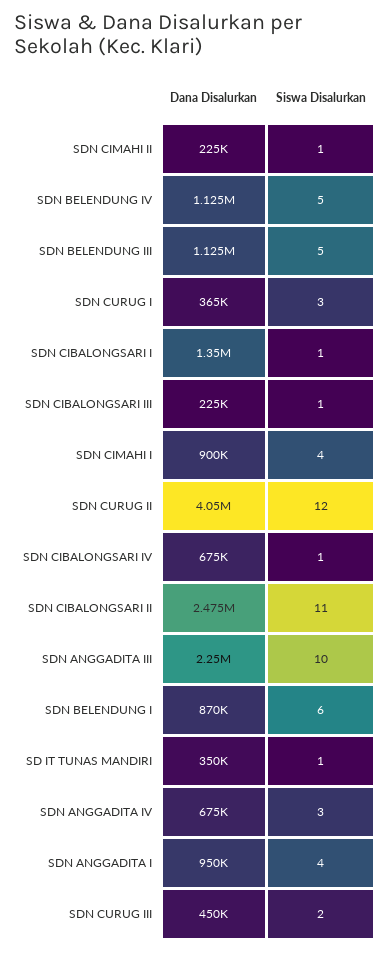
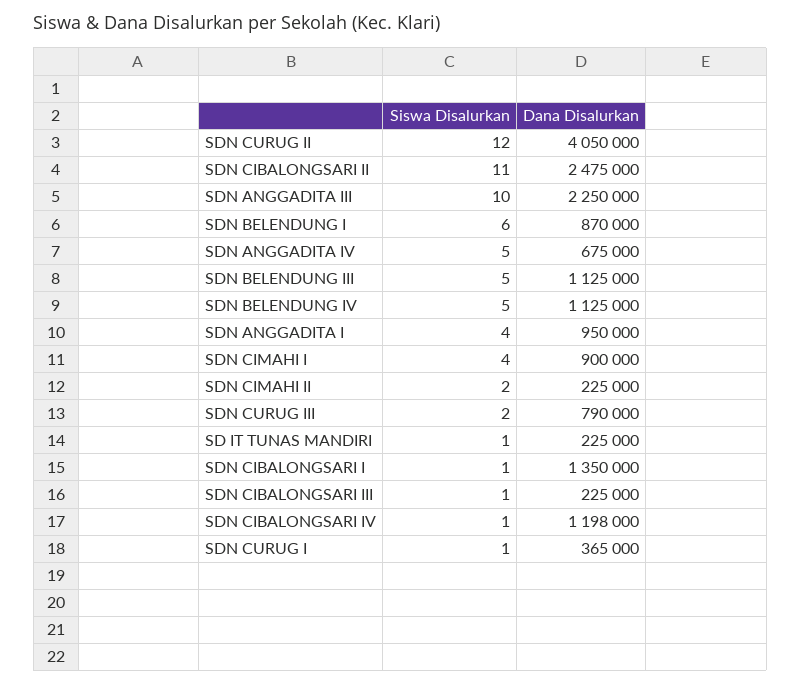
Siswa Disalurkan, SDN CIMAHI II: 1 -> 2
Siswa Disalurkan, SDN CURUG I: 3 -> 1
Dana Disalurkan, SDN CIBALONGSARI IV: 675000 -> 1198000
Dana Disalurkan, SD IT TUNAS MANDIRI: 350000 -> 225000
Siswa Disalurkan, SDN ANGGADITA IV: 3 -> 5
Dana Disalurkan, SDN CURUG III: 450000 -> 790000

